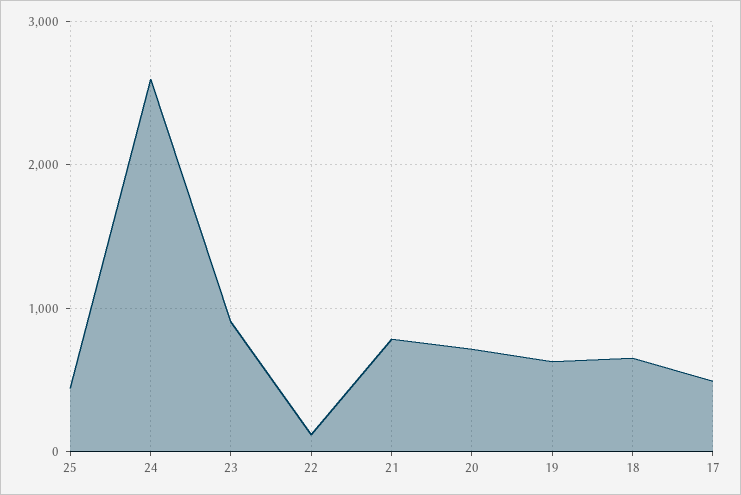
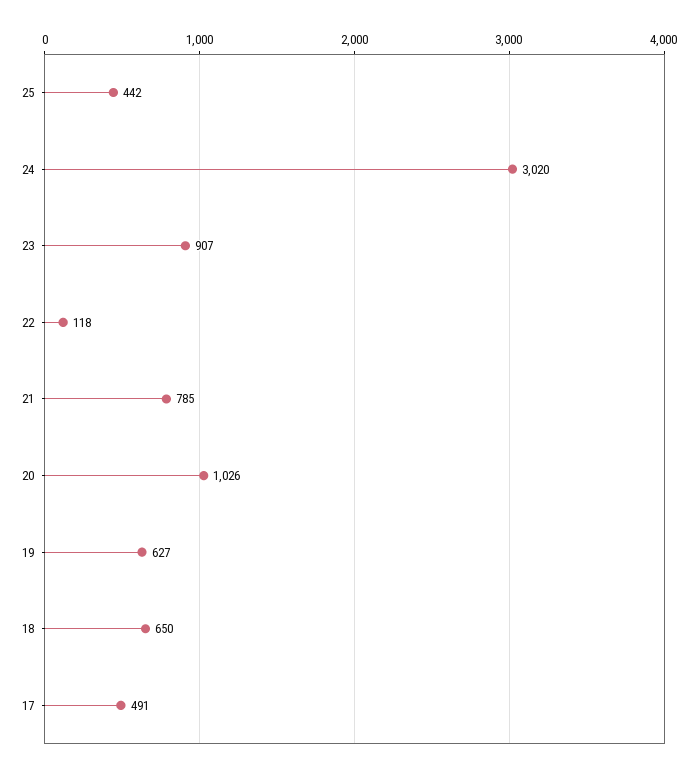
24: 2600 -> 3020
20: 700 -> 1026

